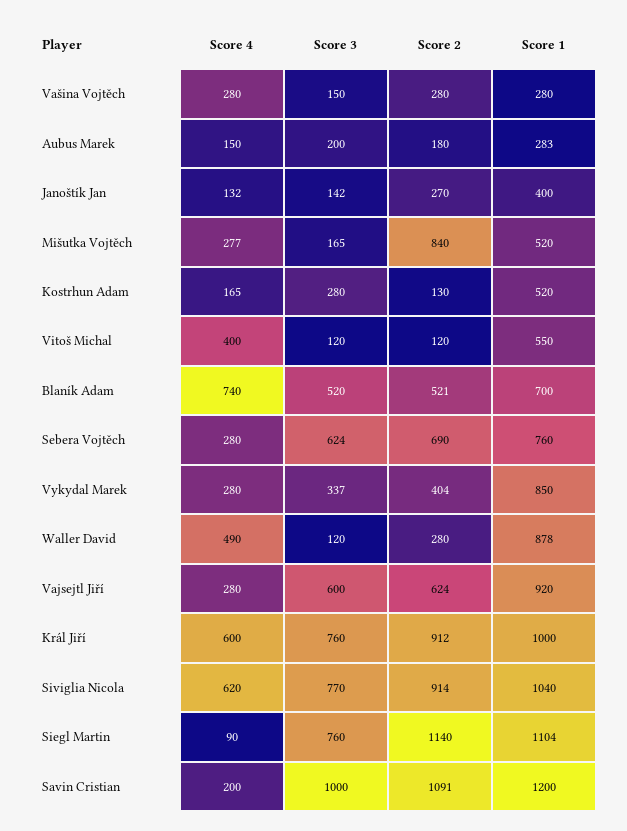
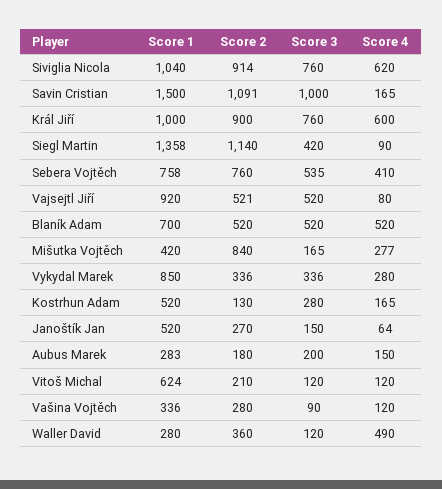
Score 4, Vašina Vojtěch: 280 -> 120
Score 3, Vašina Vojtěch: 150 -> 90
Score 1, Vašina Vojtěch: 280 -> 336
Score 4, Janoštík Jan: 132 -> 64
Score 3, Janoštík Jan: 142 -> 150
Score 1, Janoštík Jan: 400 -> 520
Score 1, Mišutka Vojtěch: 520 -> 420
Score 4, Vitoš Michal: 400 -> 120
Score 2, Vitoš Michal: 120 -> 210
Score 1, Vitoš Michal: 550 -> 624
Score 4, Blaník Adam: 740 -> 520
Score 2, Blaník Adam: 521 -> 520
Score 4, Sebera Vojtěch: 280 -> 410
Score 3, Sebera Vojtěch: 624 -> 535
Score 2, Sebera Vojtěch: 690 -> 760
Score 1, Sebera Vojtěch: 760 -> 758
Score 3, Vykydal Marek: 337 -> 336
Score 2, Vykydal Marek: 404 -> 336
Score 2, Waller David: 280 -> 360
Score 1, Waller David: 878 -> 280
Score 4, Vajsejtl Jiří: 280 -> 80
Score 3, Vajsejtl Jiří: 600 -> 520
Score 2, Vajsejtl Jiří: 624 -> 521
Score 2, Král Jiří: 912 -> 900
Score 3, Siviglia Nicola: 770 -> 760
Score 3, Siegl Martin: 760 -> 420
Score 1, Siegl Martin: 1104 -> 1358
Score 4, Savin Cristian: 200 -> 165
Score 1, Savin Cristian: 1200 -> 1500

